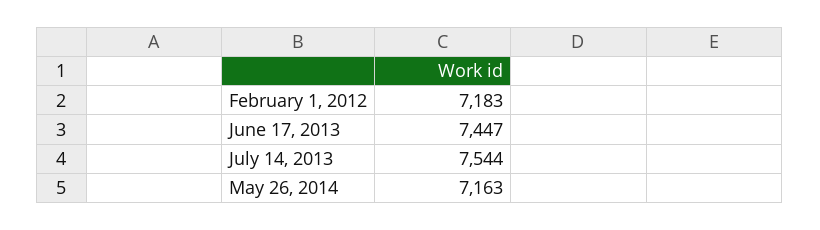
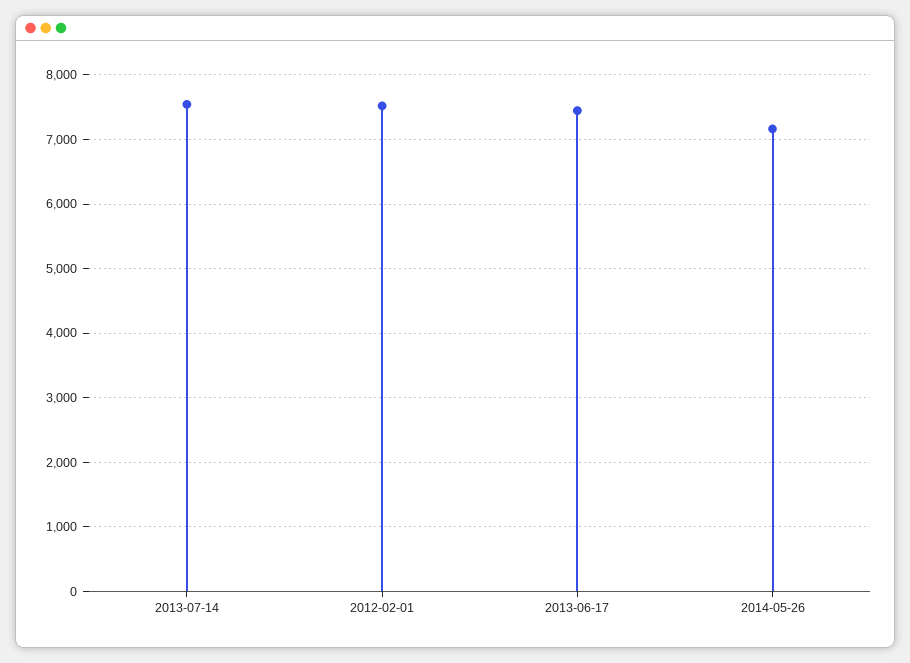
February 1, 2012: 7183 -> 7500

